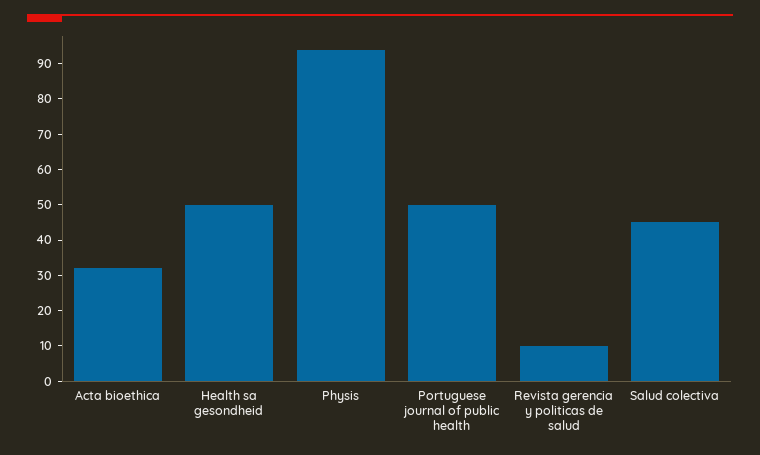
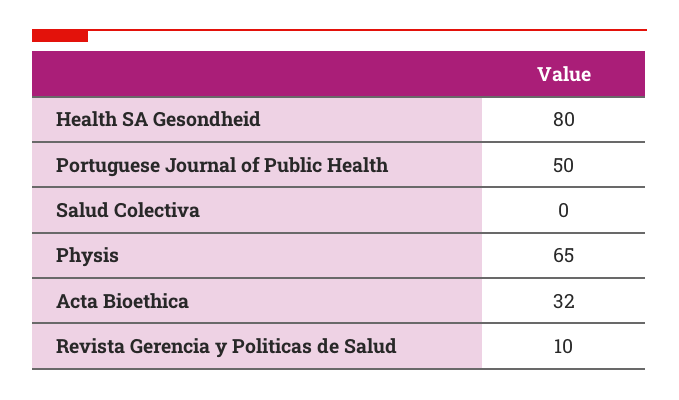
Health sa gesondheid: 50 -> 80
Physis: 95 -> 65
Salud colectiva: 45 -> 0

